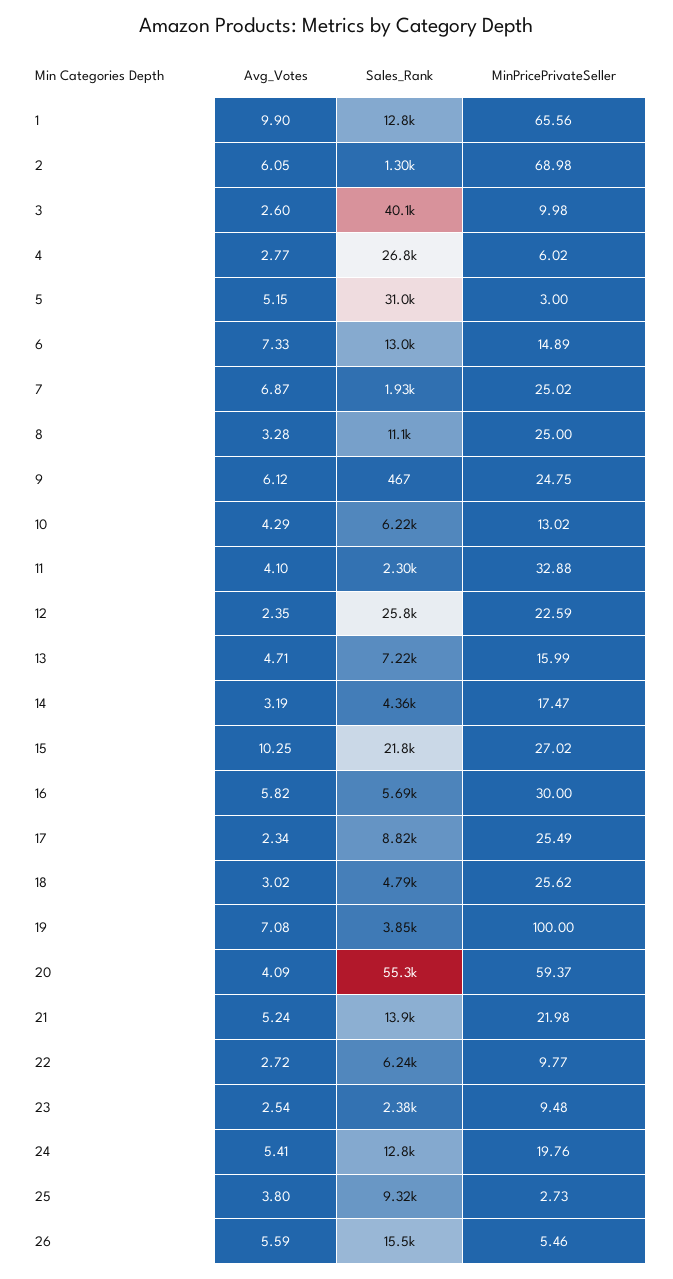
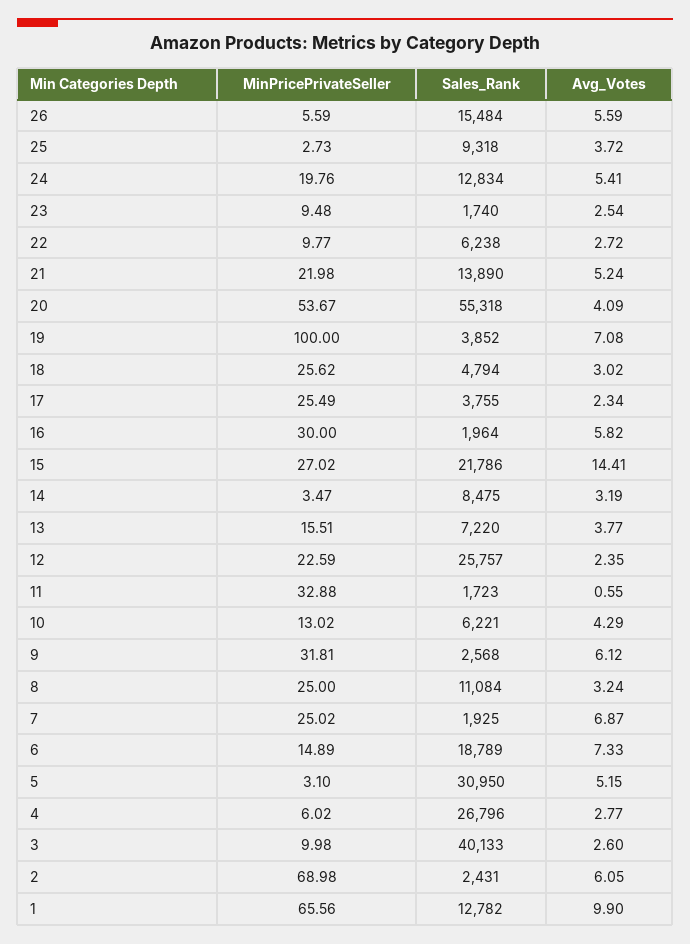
Sales_Rank, 2: 1300 -> 2431
MinPricePrivateSeller, 5: 3 -> 3.1
Sales_Rank, 6: 13000 -> 18789
Avg_Votes, 8: 3.28 -> 3.24
Sales_Rank, 9: 467 -> 2568
MinPricePrivateSeller, 9: 24.75 -> 31.81
Avg_Votes, 11: 4.1 -> 0.55
Sales_Rank, 11: 2300 -> 1723
Avg_Votes, 13: 4.71 -> 3.77
MinPricePrivateSeller, 13: 15.99 -> 15.51
Sales_Rank, 14: 4360 -> 8475
MinPricePrivateSeller, 14: 17.47 -> 3.47
Avg_Votes, 15: 10.25 -> 14.41
Sales_Rank, 16: 5690 -> 1964
Sales_Rank, 17: 8820 -> 3755
MinPricePrivateSeller, 20: 59.37 -> 53.67
Sales_Rank, 23: 2380 -> 1740
Avg_Votes, 25: 3.8 -> 3.72
MinPricePrivateSeller, 26: 5.46 -> 5.59

